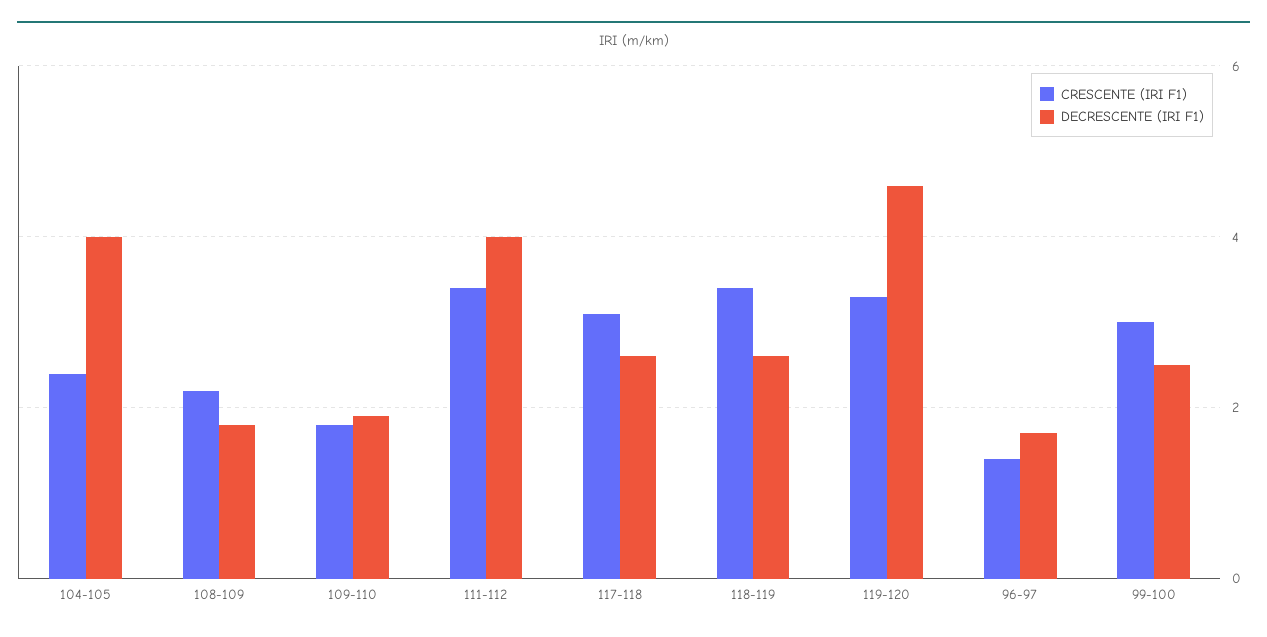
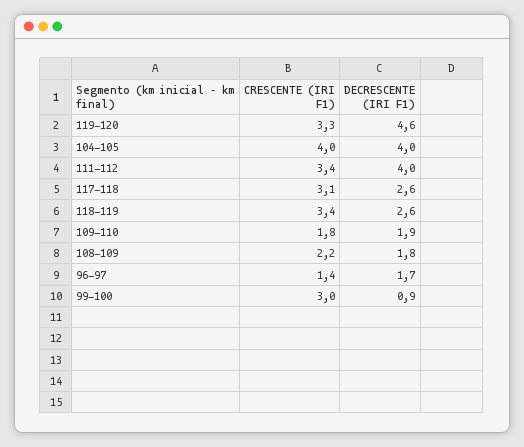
CRESCENTE (IRI F1), 104-105: 2.5 -> 4
DECRESCENTE (IRI F1), 99-100: 2.5 -> 0.9

